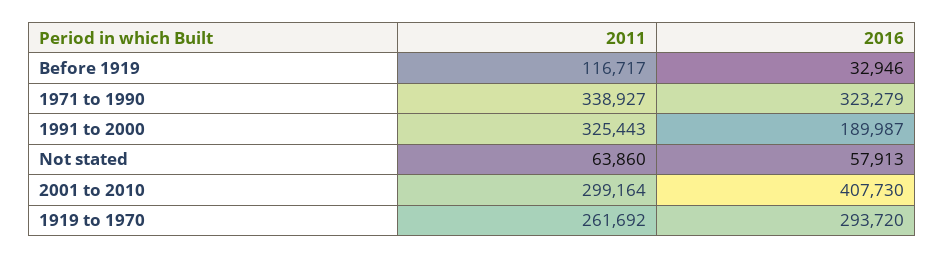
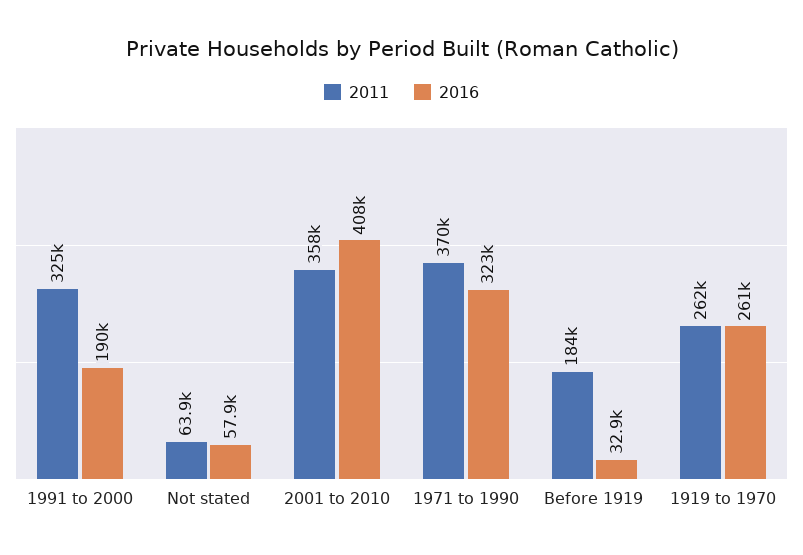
2011, Before 1919: 116717 -> 184000
2011, 1971 to 1990: 338927 -> 370000
2011, 2001 to 2010: 299164 -> 358000
2016, 1919 to 1970: 293720 -> 261000

